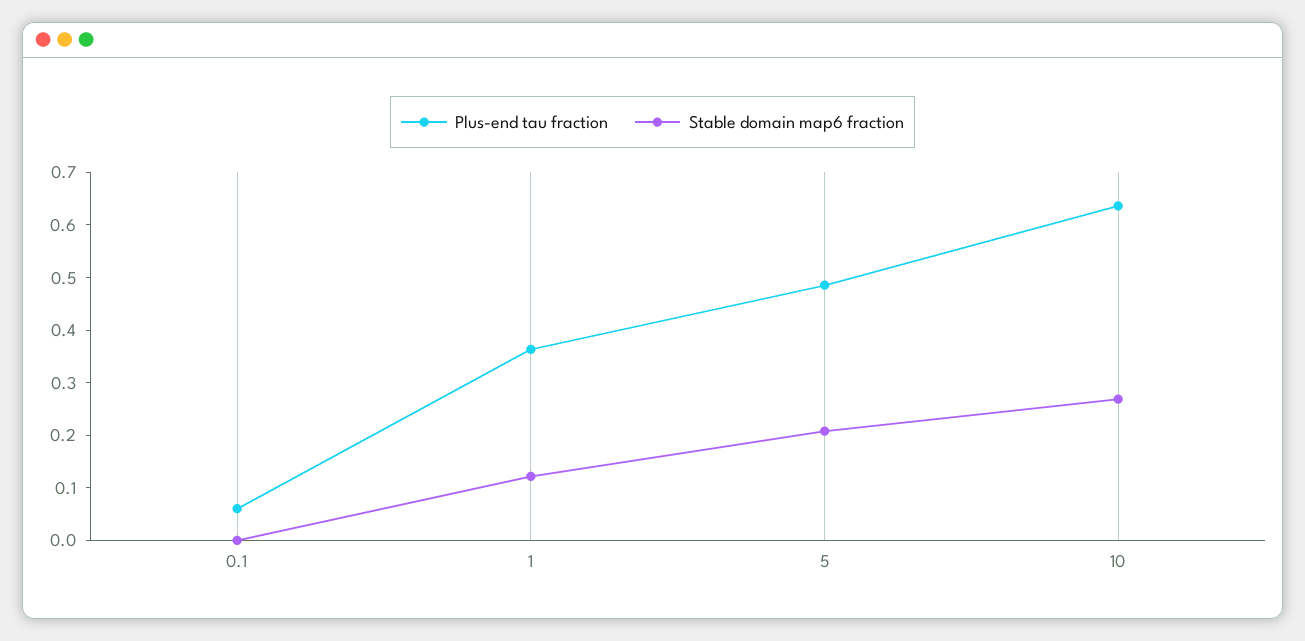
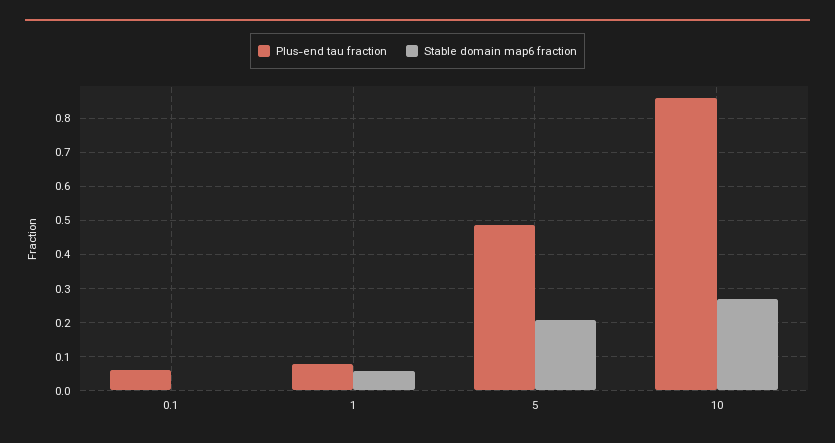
Plus-end tau fraction, 1: 0.36 -> 0.08
Stable domain map6 fraction, 1: 0.12 -> 0.06
Plus-end tau fraction, 10: 0.64 -> 0.86

